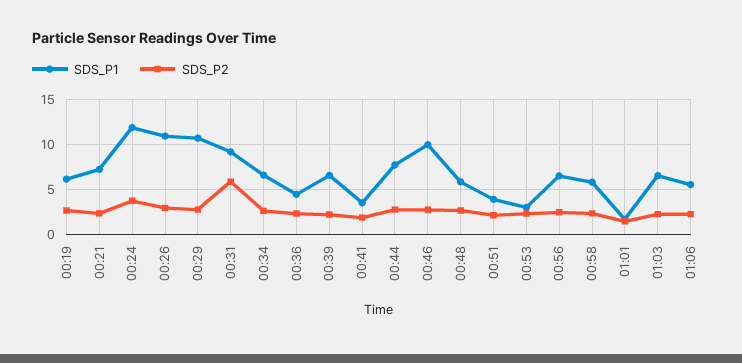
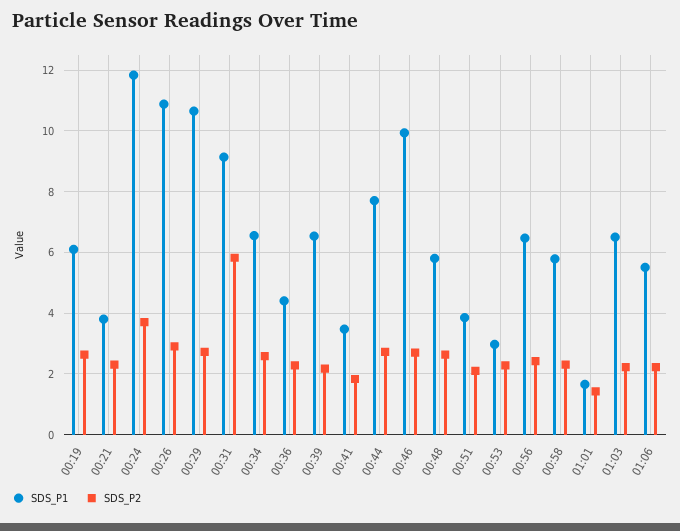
SDS_P1, 00:21: 7 -> 3.8

